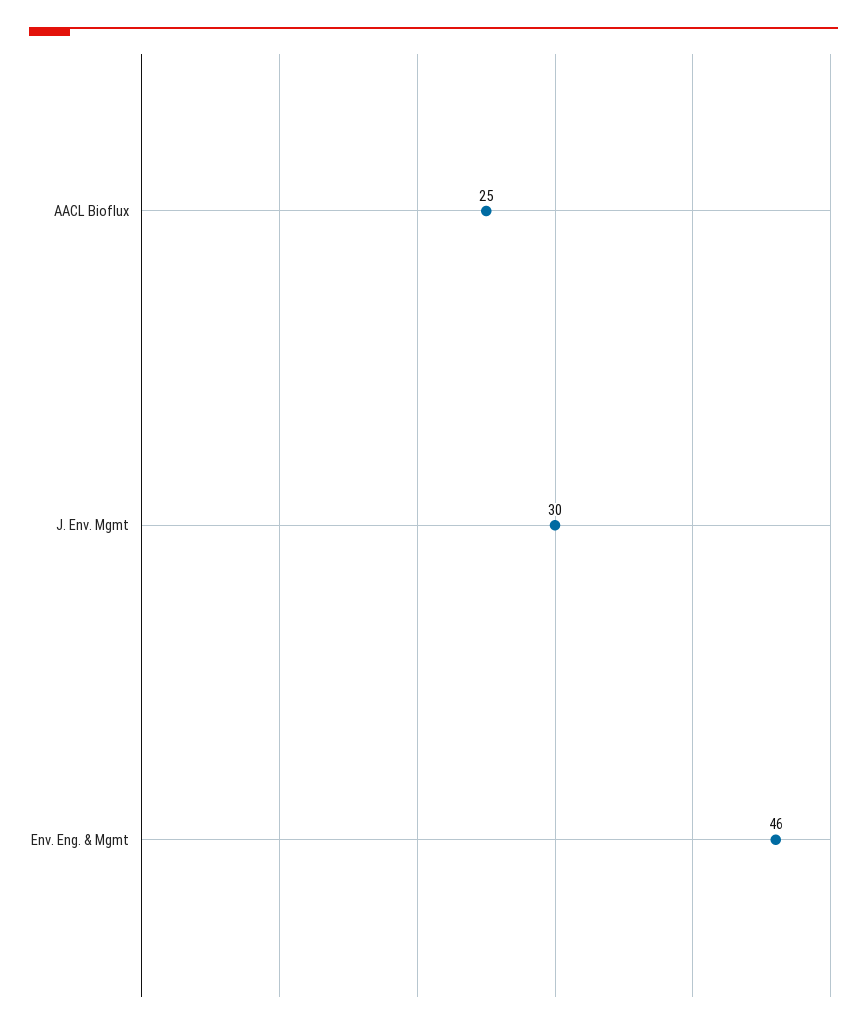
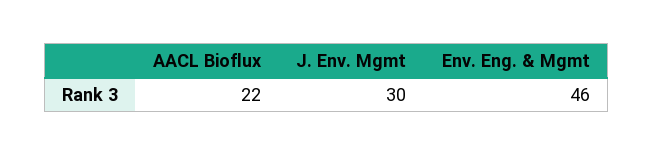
AACL Bioflux: 25 -> 22

